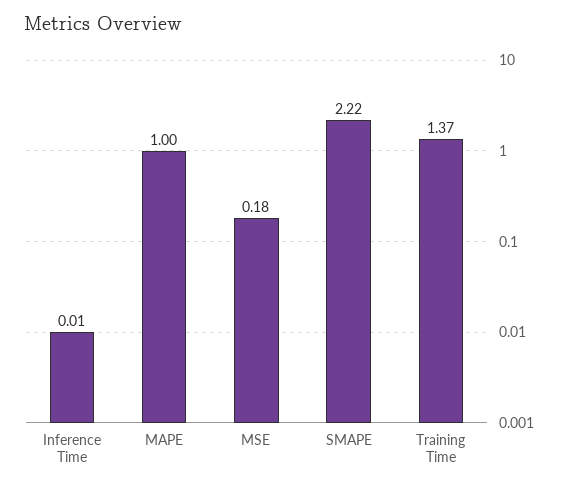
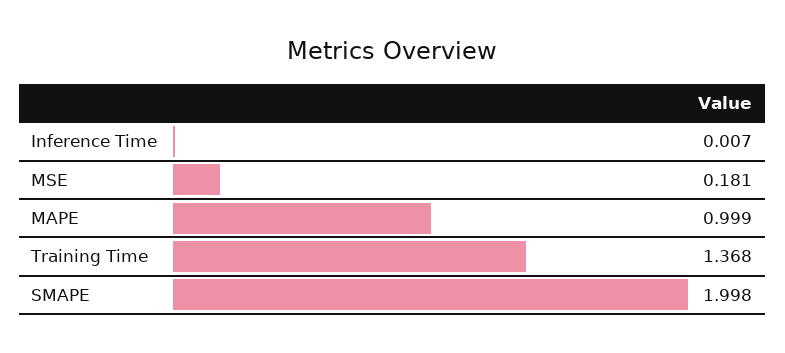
SMAPE: 2.22 -> 1.998

